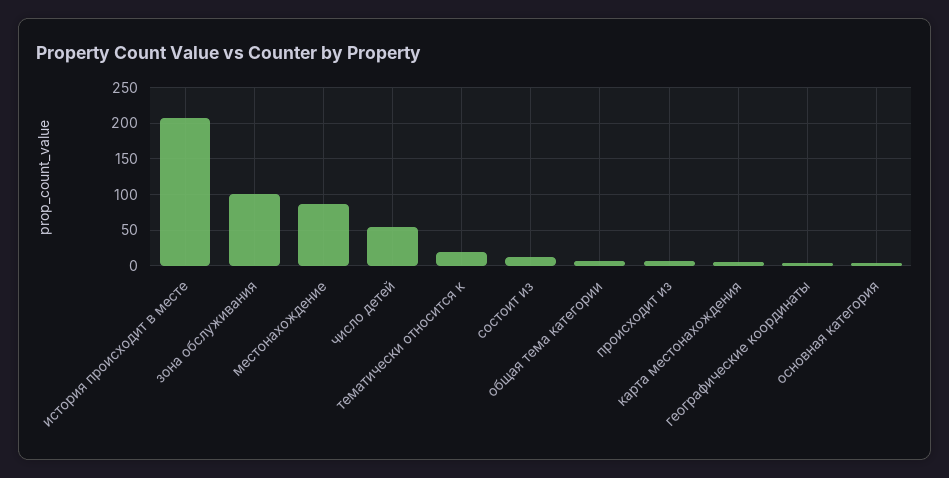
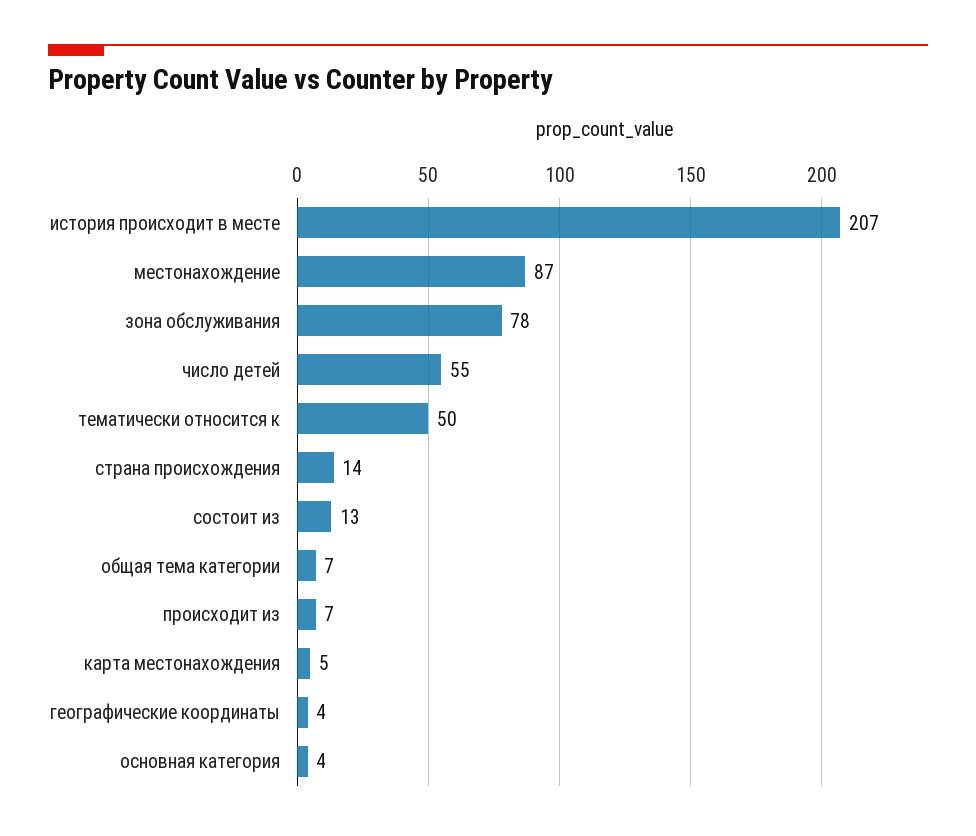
зона обслуживания: 100 -> 78
тематически относится к: 20 -> 50
страна происхождения: none -> 14

